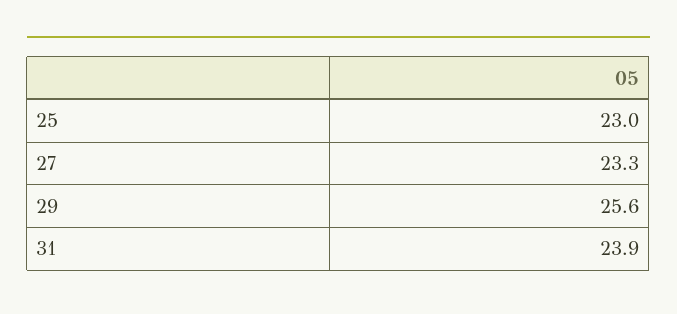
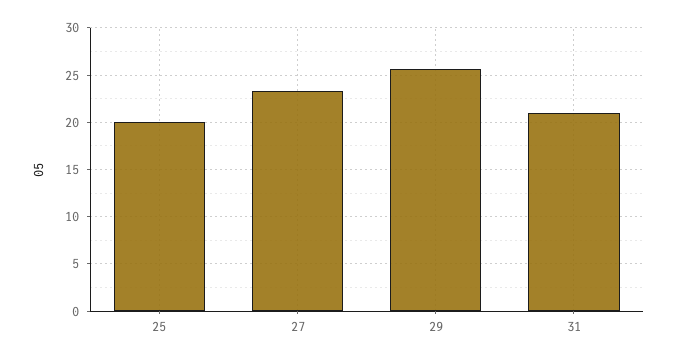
25: 23 -> 20
31: 23.9 -> 21

